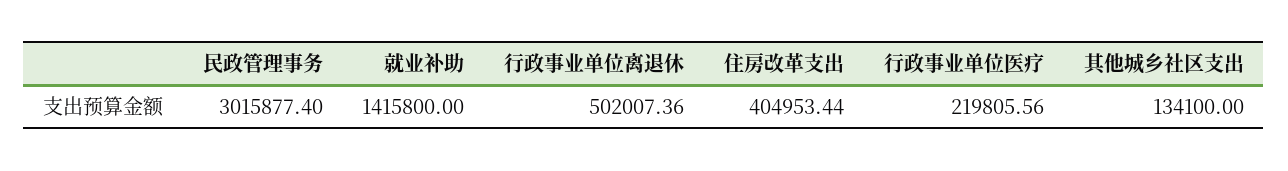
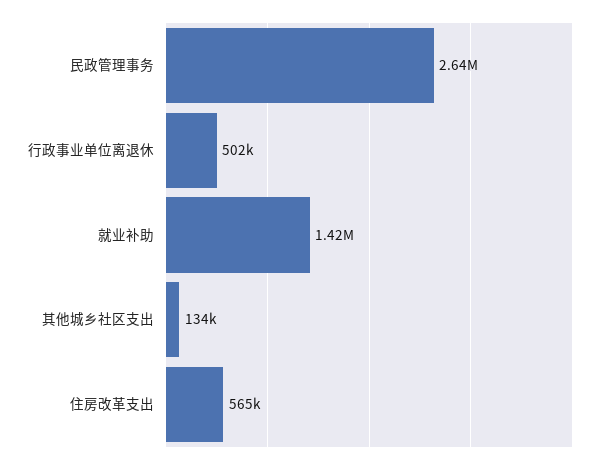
民政管理事务: 3015877.4 -> 2640000
住房改革支出: 404953.44 -> 565000
行政事业单位医疗: 219805.56 -> none

